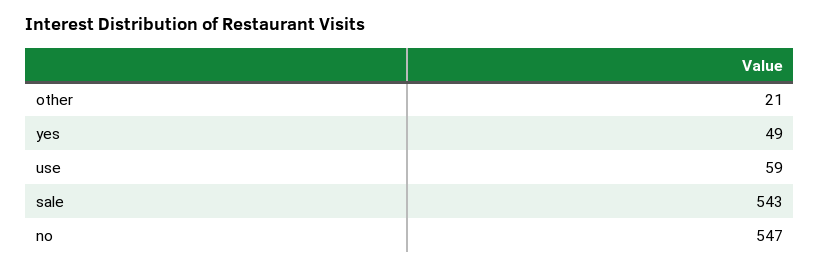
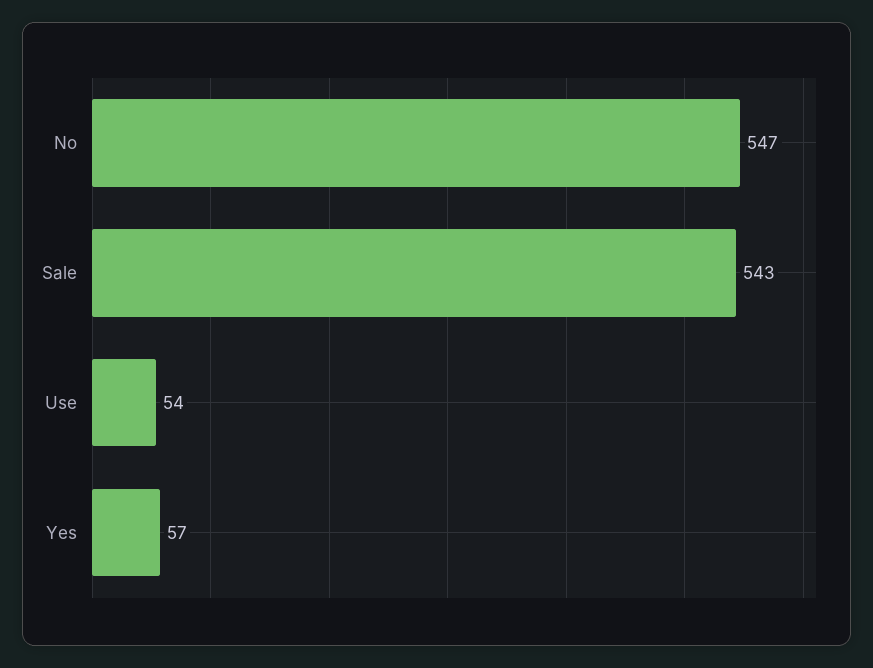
other: 21 -> none
yes: 49 -> 57
use: 59 -> 54

